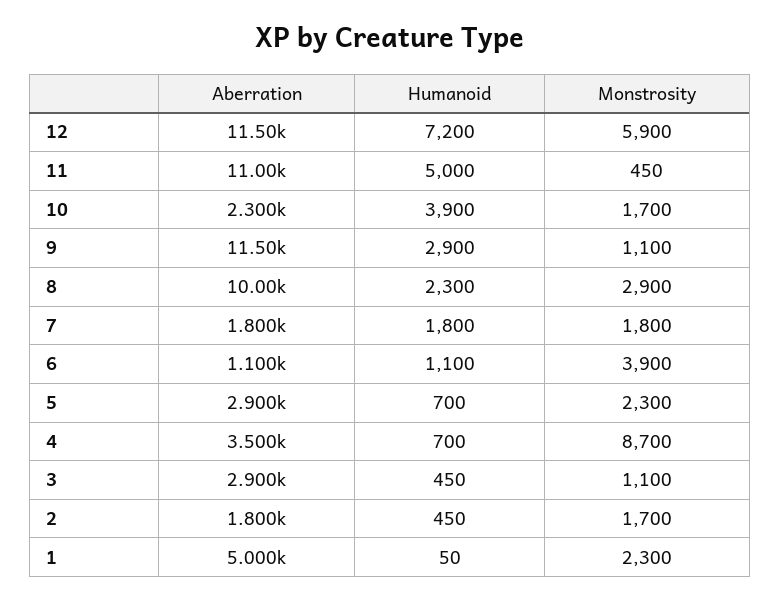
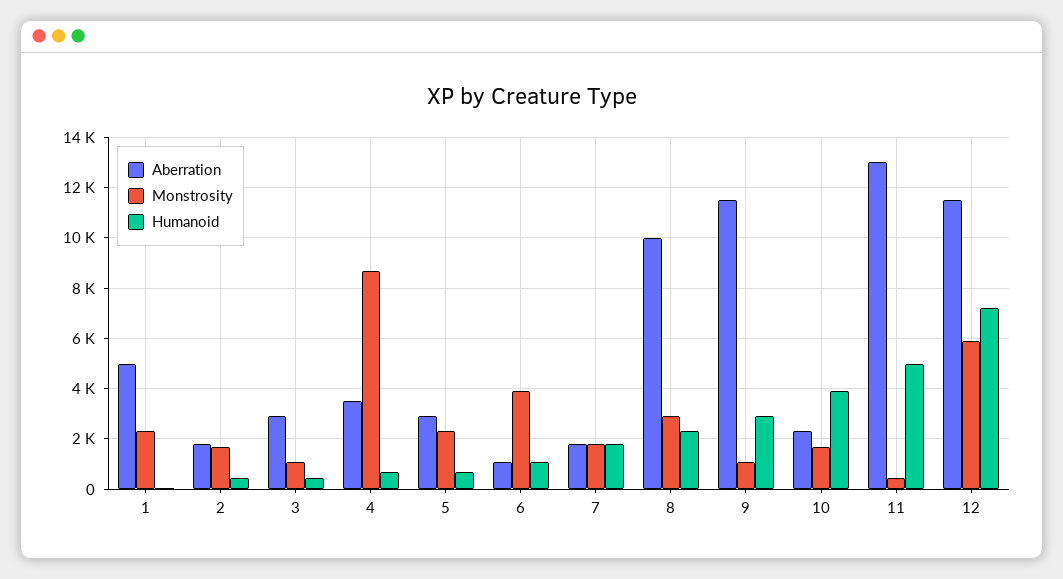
Aberration, 11: 11000 -> 13000

